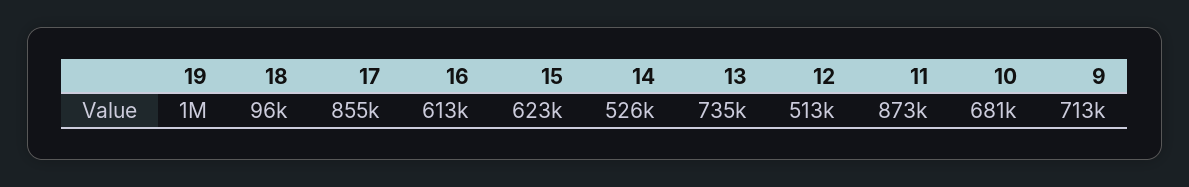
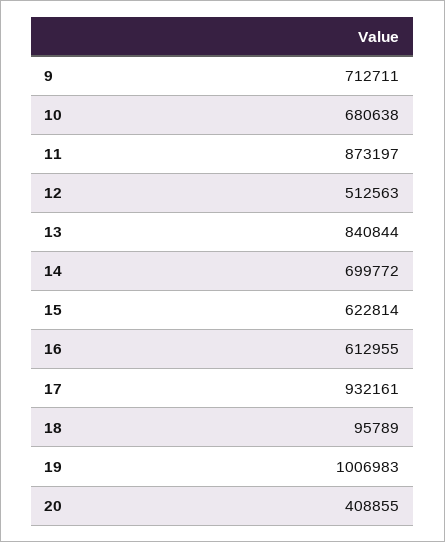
17: 855000 -> 932161
14: 526000 -> 699772
13: 735000 -> 840844
20: none -> 408855

